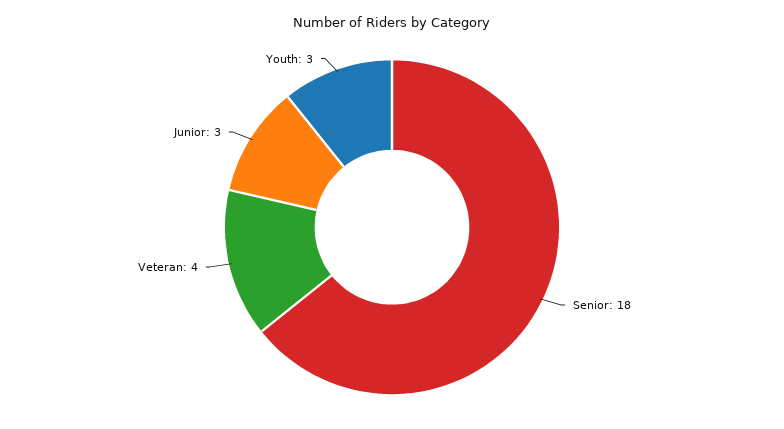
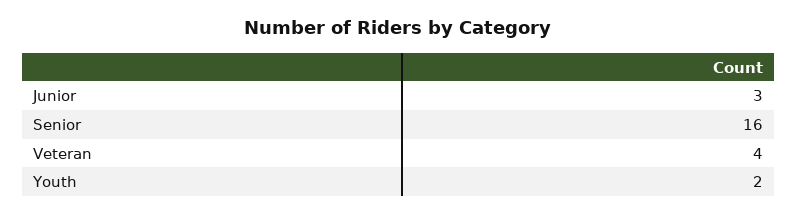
Senior: 18 -> 16
Youth: 3 -> 2

